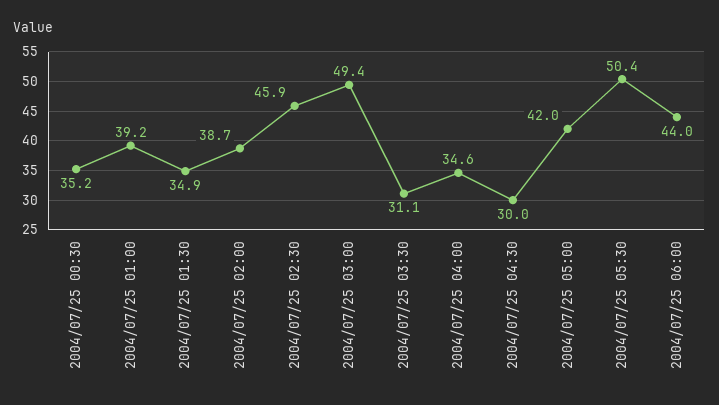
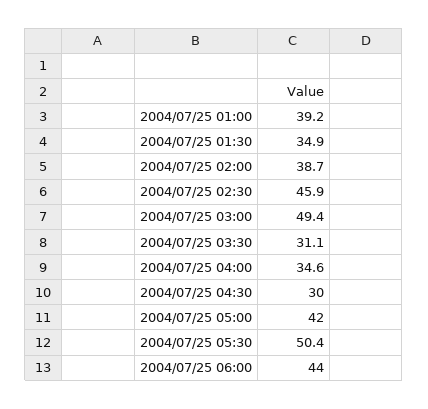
2004/07/25 00:30: 35.2 -> none

